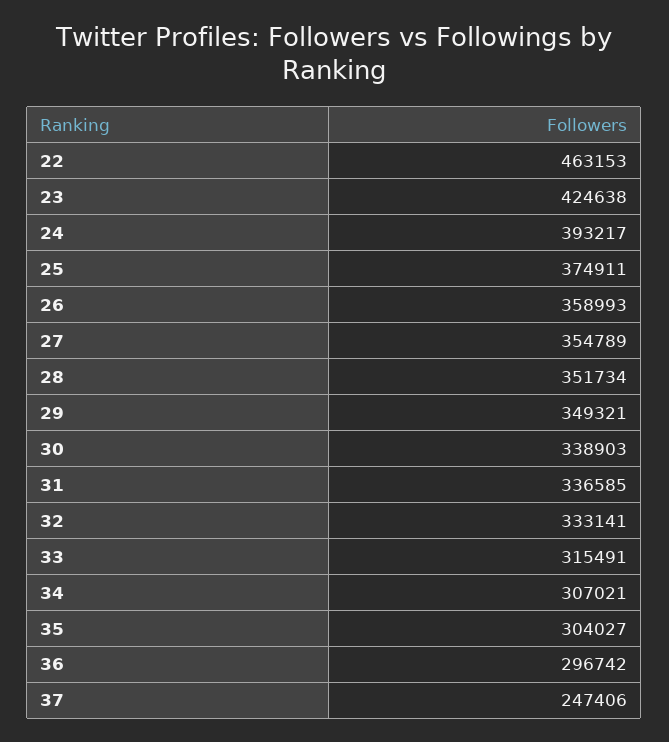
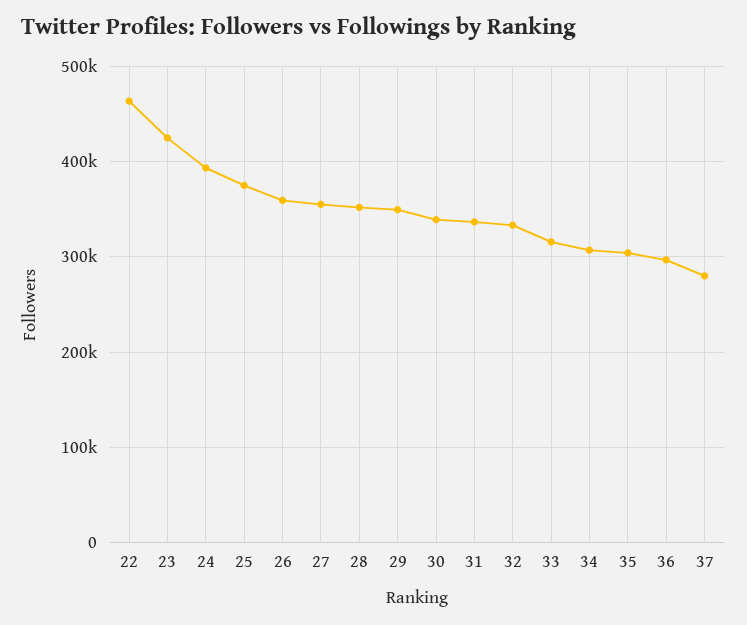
37: 247406 -> 280000

